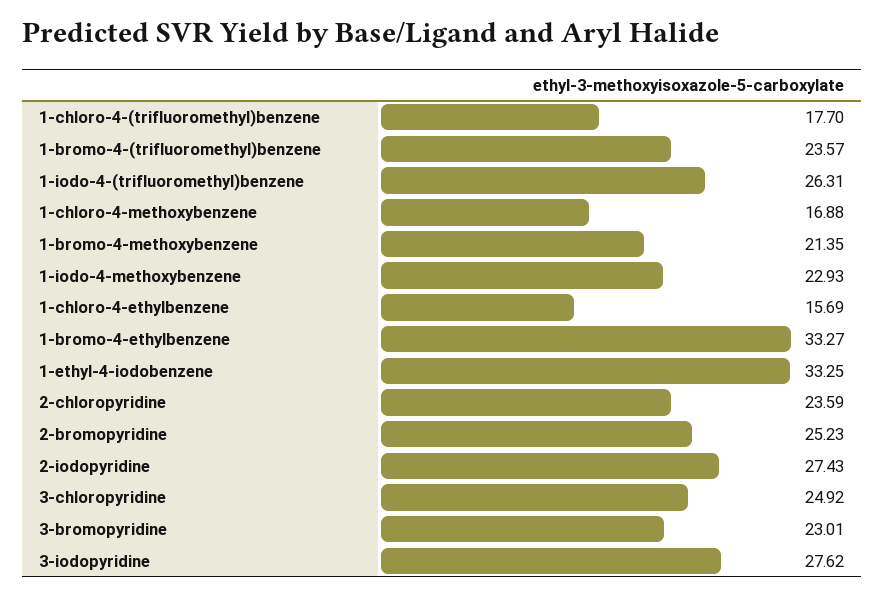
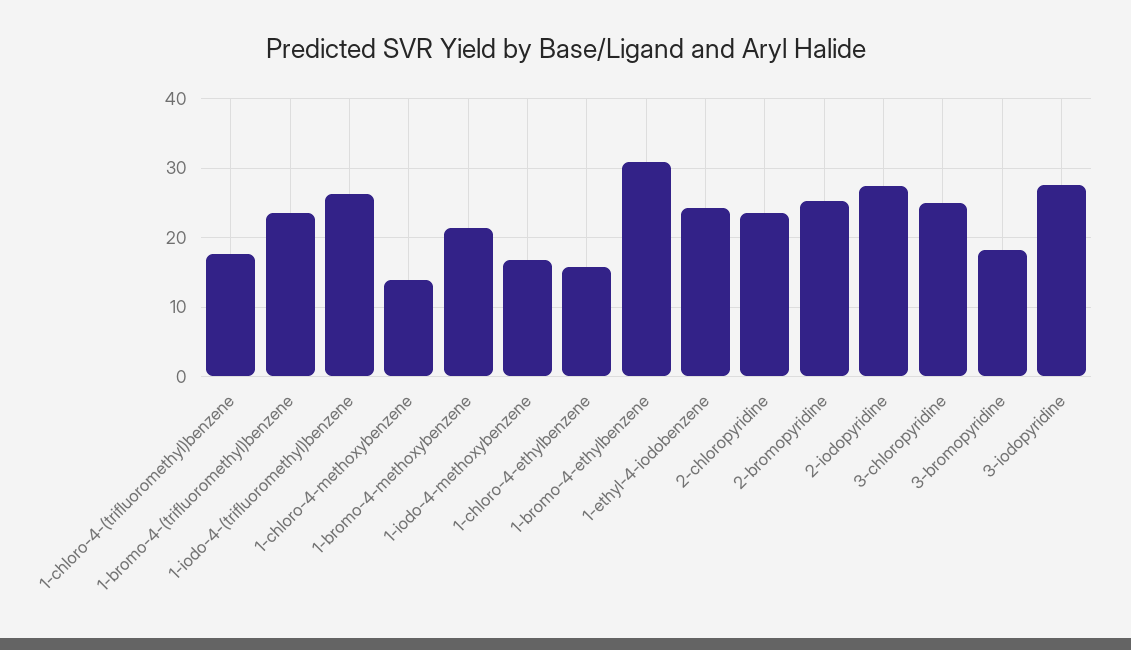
1-chloro-4-methoxybenzene: 16.88 -> 14
1-iodo-4-methoxybenzene: 22.93 -> 17
1-bromo-4-ethylbenzene: 33.27 -> 31
1-ethyl-4-iodobenzene: 33.25 -> 24
3-bromopyridine: 23.01 -> 18

